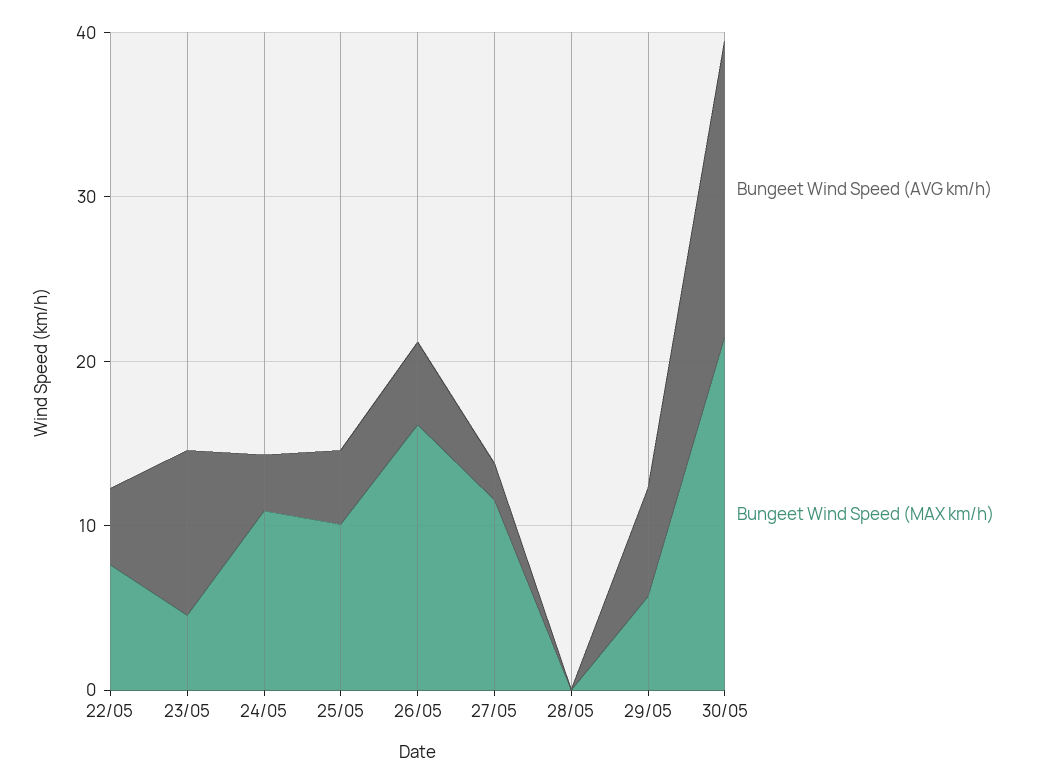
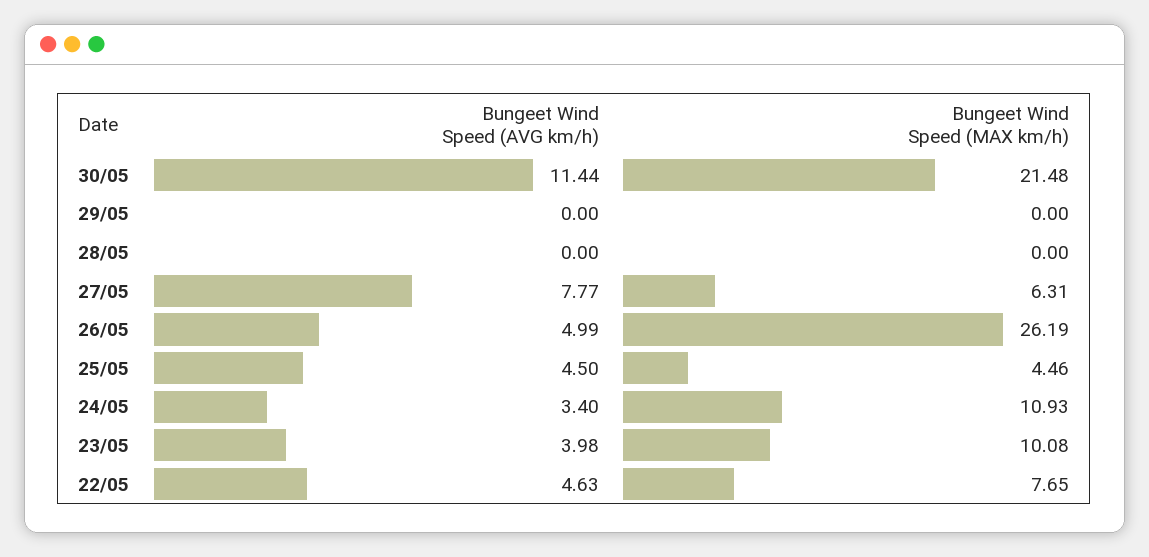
Bungeet Wind Speed (AVG km/h), 23/05: 10 -> 3.98
Bungeet Wind Speed (MAX km/h), 23/05: 4 -> 10.08
Bungeet Wind Speed (MAX km/h), 25/05: 10 -> 4.46
Bungeet Wind Speed (MAX km/h), 26/05: 16 -> 26.19
Bungeet Wind Speed (AVG km/h), 27/05: 2 -> 7.77
Bungeet Wind Speed (MAX km/h), 27/05: 12 -> 6.31
Bungeet Wind Speed (AVG km/h), 29/05: 6 -> 0
Bungeet Wind Speed (MAX km/h), 29/05: 6 -> 0
Bungeet Wind Speed (AVG km/h), 30/05: 18 -> 11.44

